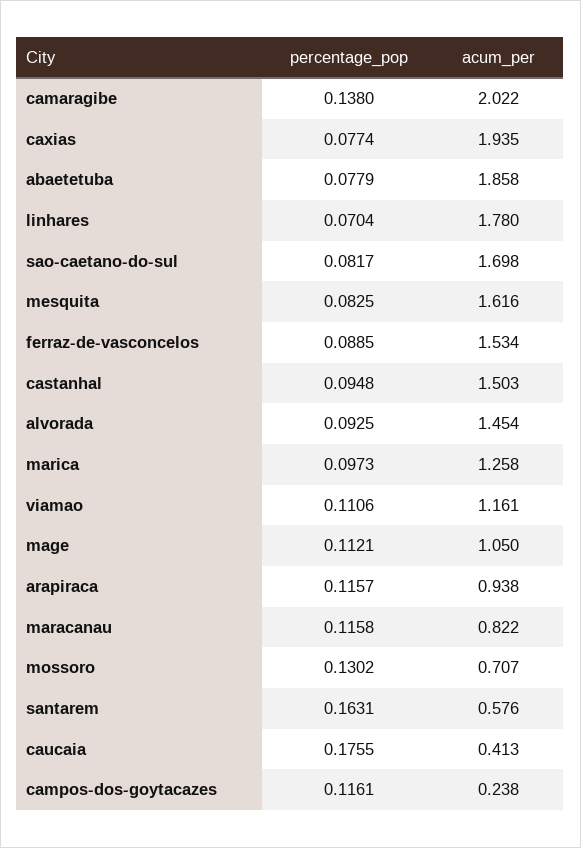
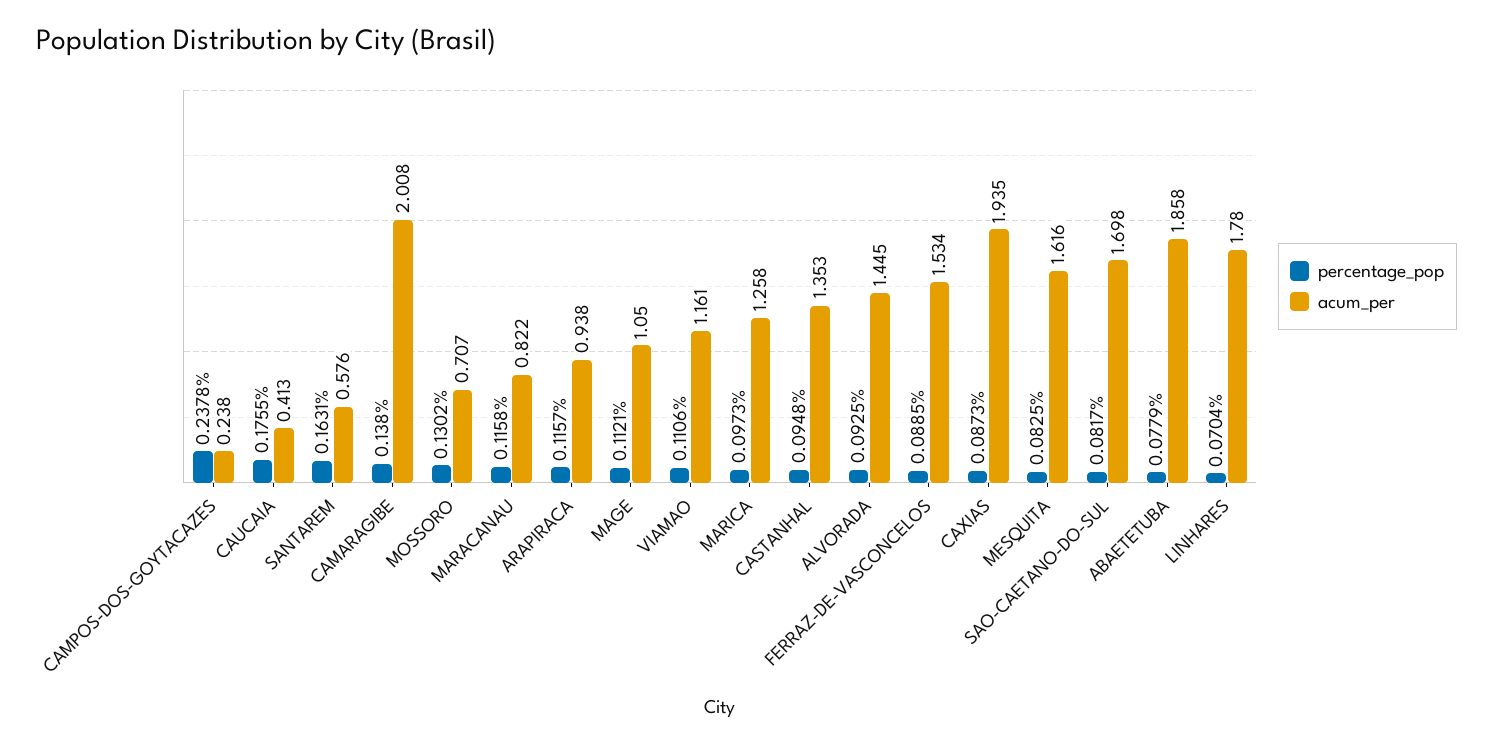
acum_per, camaragibe: 2.022 -> 2.008
percentage_pop, caxias: 0.0774 -> 0.0873
acum_per, castanhal: 1.503 -> 1.353
acum_per, alvorada: 1.454 -> 1.445
percentage_pop, campos-dos-goytacazes: 0.1161 -> 0.2378

